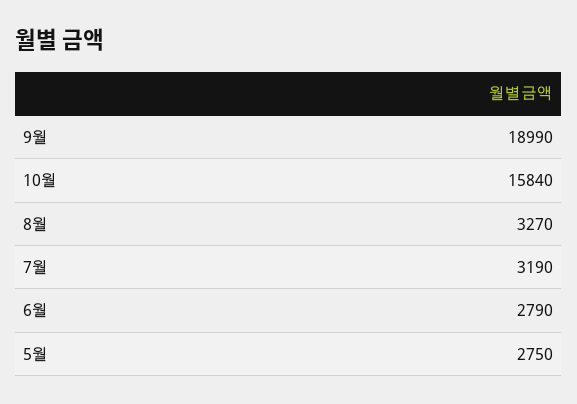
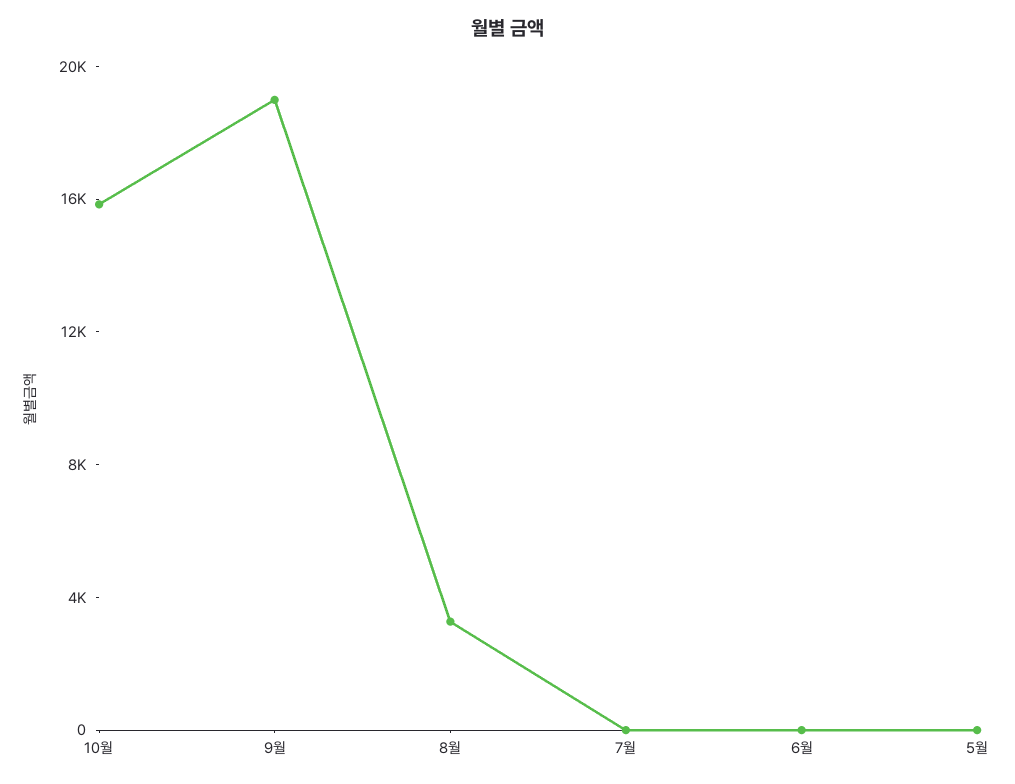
7월: 3190 -> 0
6월: 2790 -> 0
5월: 2750 -> 0

